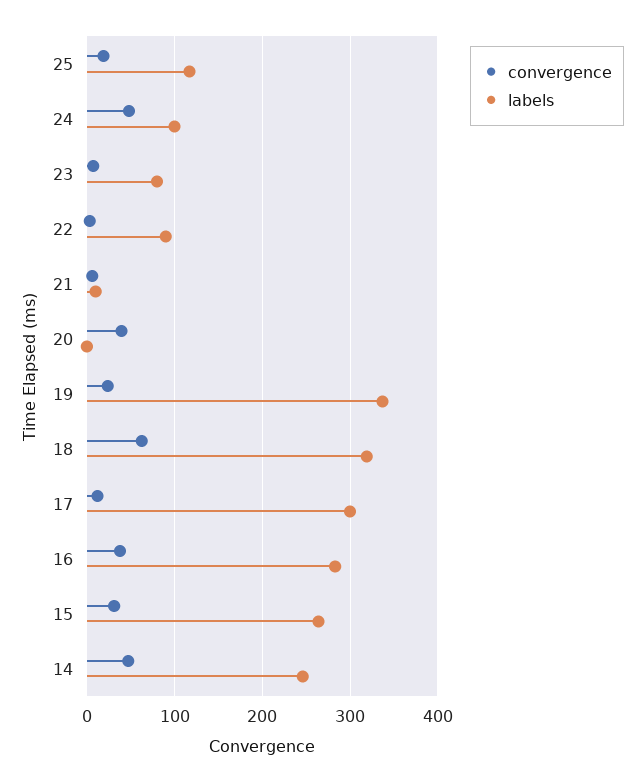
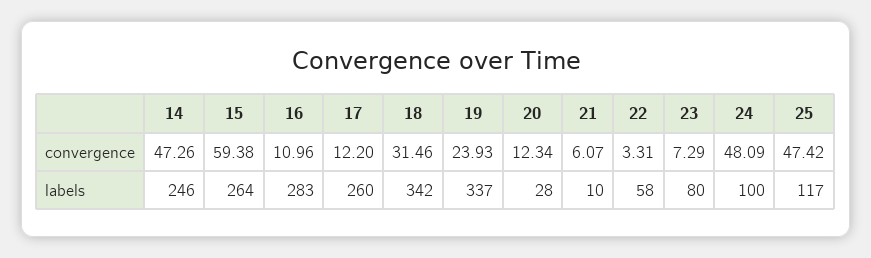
convergence, 25: 20 -> 47.42
labels, 22: 90 -> 58
convergence, 20: 40 -> 12.34
labels, 20: 0 -> 28
convergence, 18: 60 -> 31.46
labels, 18: 320 -> 342
labels, 17: 300 -> 260
convergence, 16: 40 -> 10.96
convergence, 15: 30 -> 59.38

